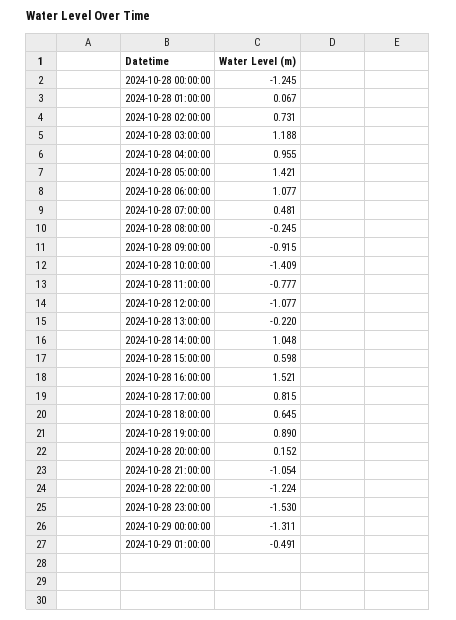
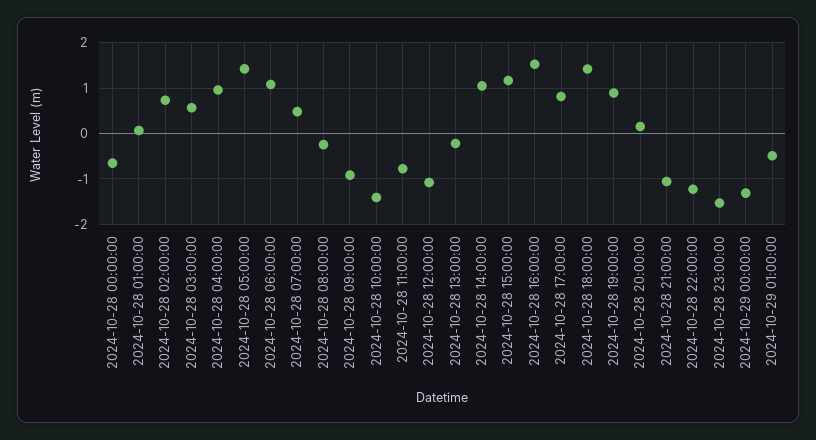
2024-10-28 00:00:00: -1.245 -> -0.6
2024-10-28 03:00:00: 1.188 -> 0.6
2024-10-28 15:00:00: 0.598 -> 1.2
2024-10-28 18:00:00: 0.645 -> 1.4

